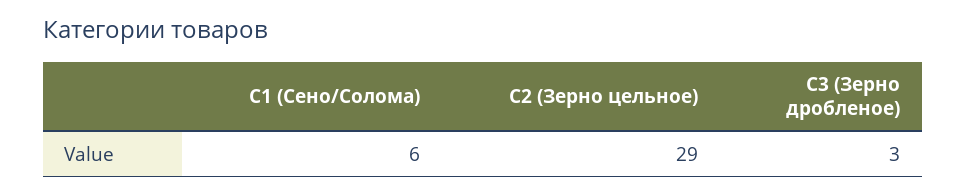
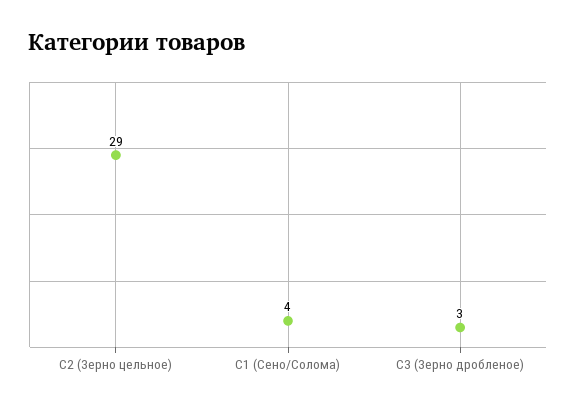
C1 (Сено/Солома): 6 -> 4

